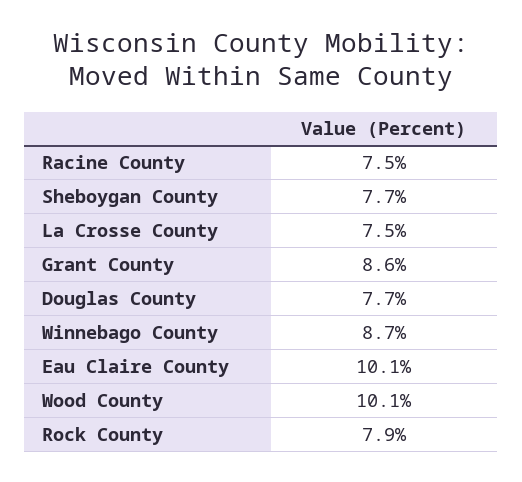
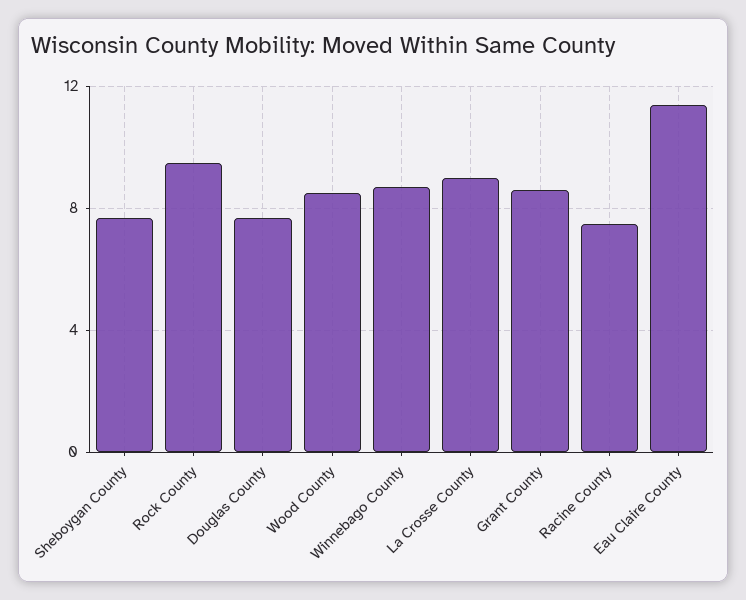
La Crosse County: 7.5 -> 9
Eau Claire County: 10.1 -> 11.5
Wood County: 10.1 -> 8.5
Rock County: 7.9 -> 9.5

